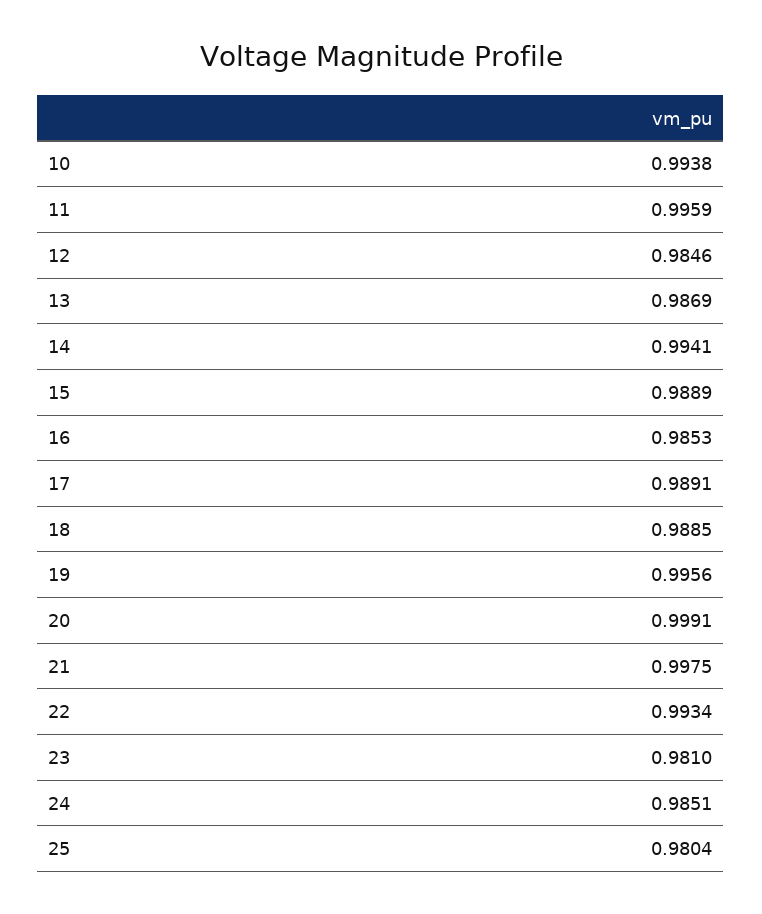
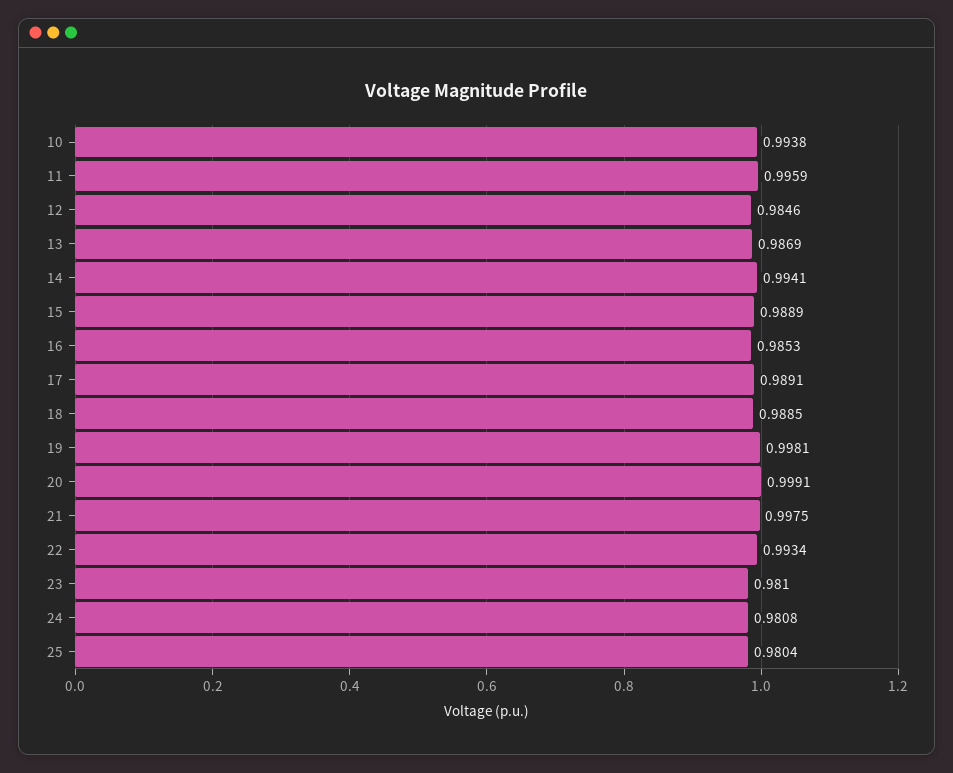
19: 0.9956 -> 0.9981
24: 0.9851 -> 0.9808

